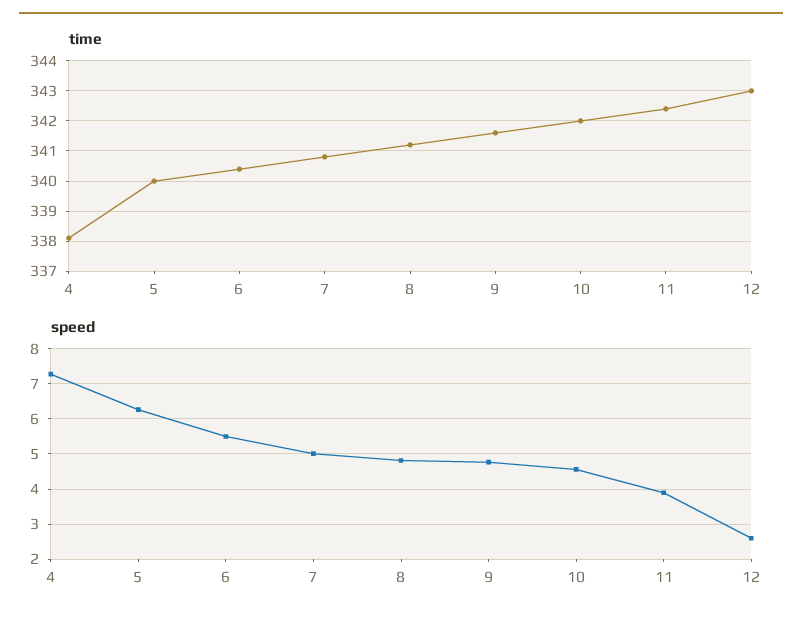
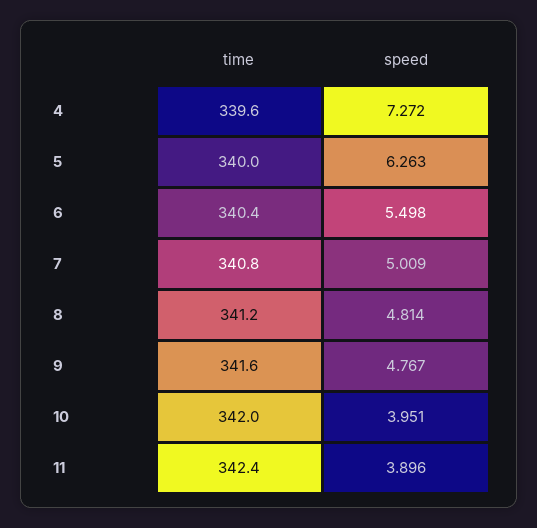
time, 4: 338 -> 339.6
time, 12: 343 -> none
speed, 10: 4.6 -> 3.951
speed, 12: 2.6 -> none

